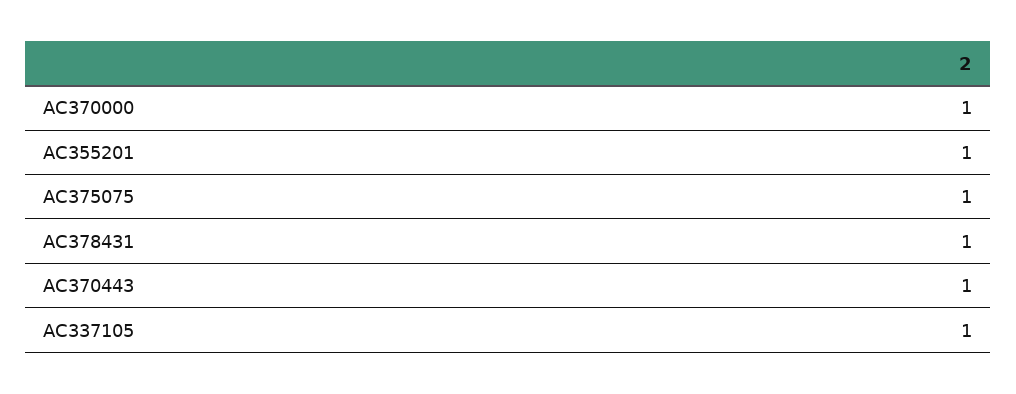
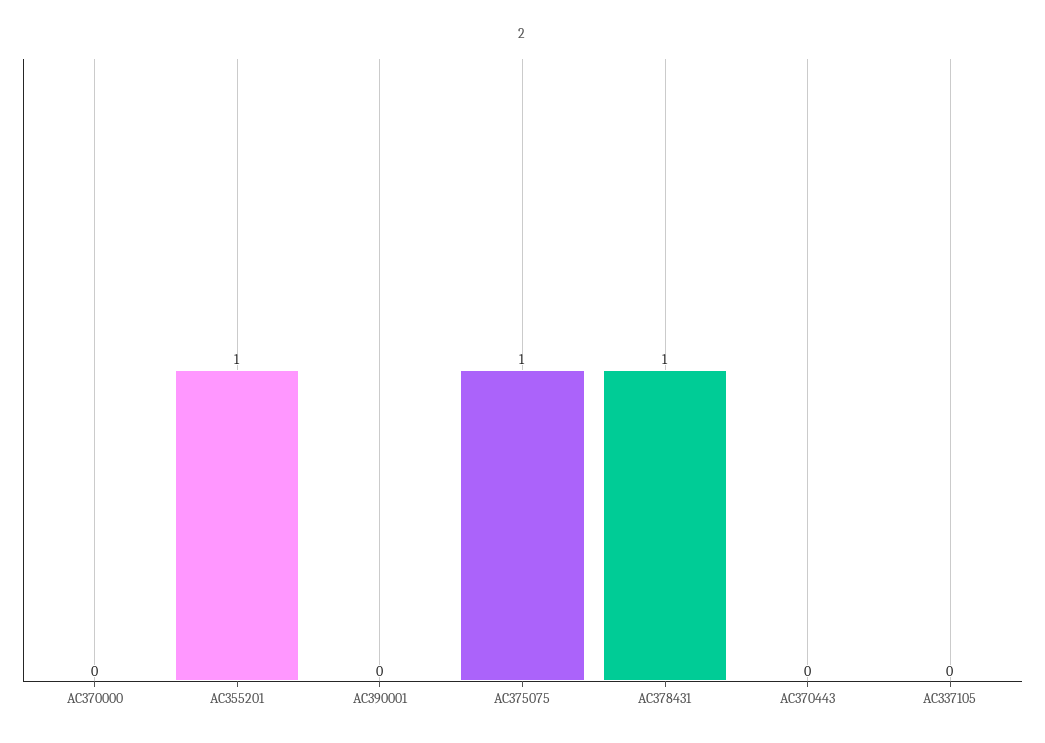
AC370000: 1 -> 0
AC370443: 1 -> 0
AC337105: 1 -> 0
AC390001: none -> 0

